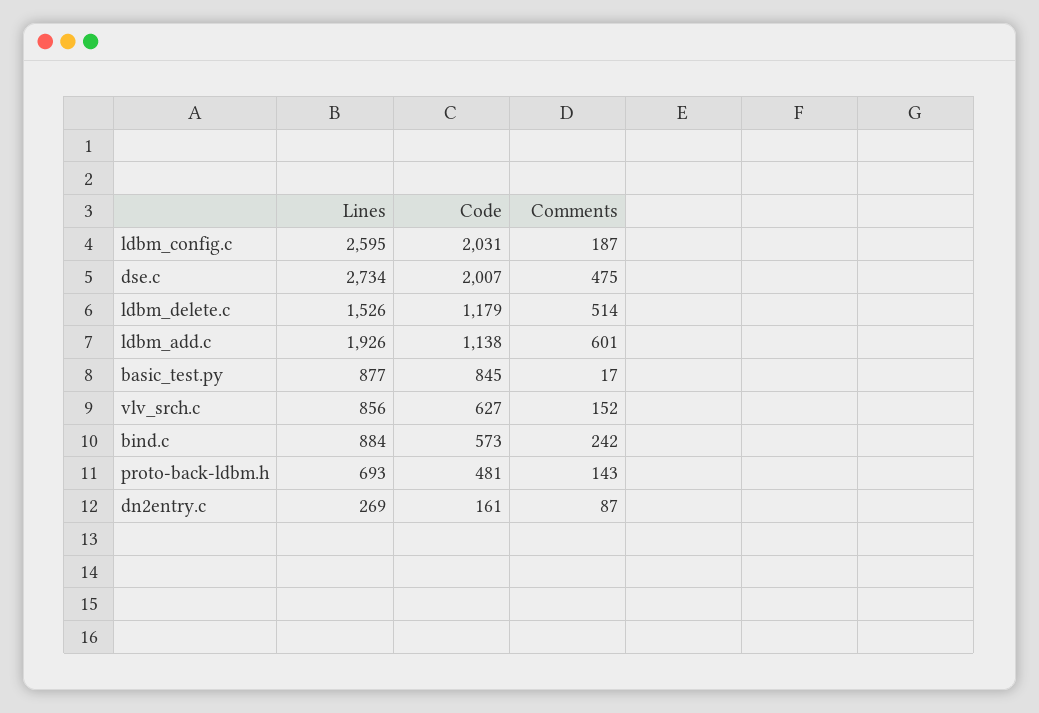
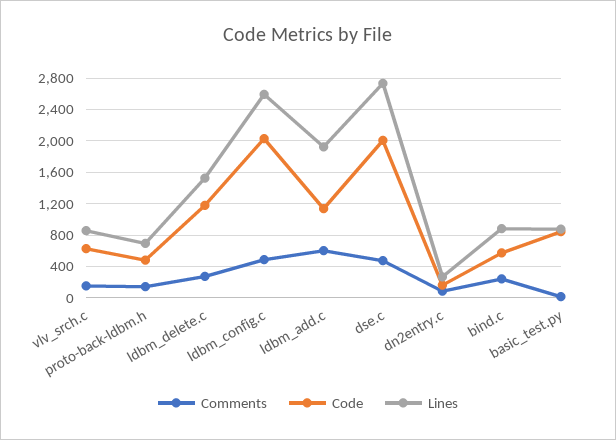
Comments, ldbm_config.c: 187 -> 500
Comments, ldbm_delete.c: 514 -> 300

